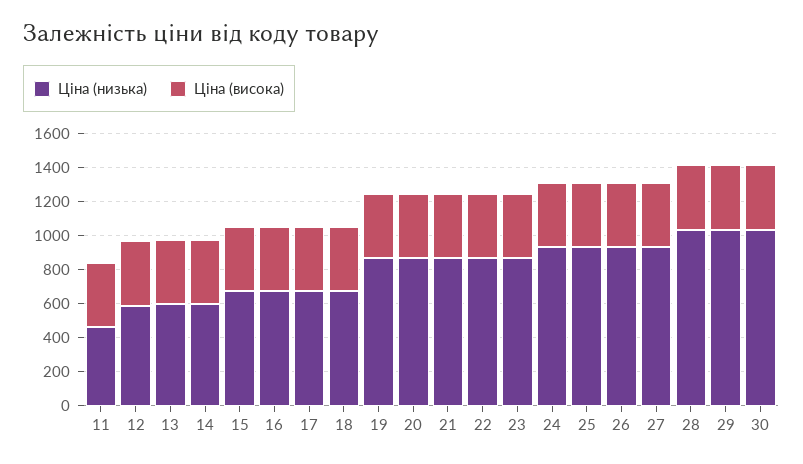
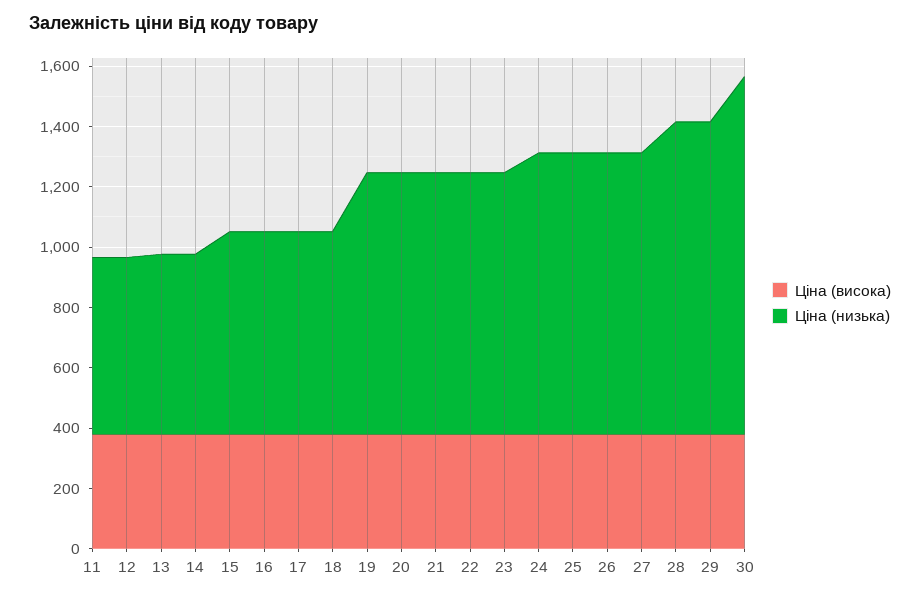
Ціна (низька), 11: 450 -> 600
Ціна (низька), 30: 1050 -> 1200

